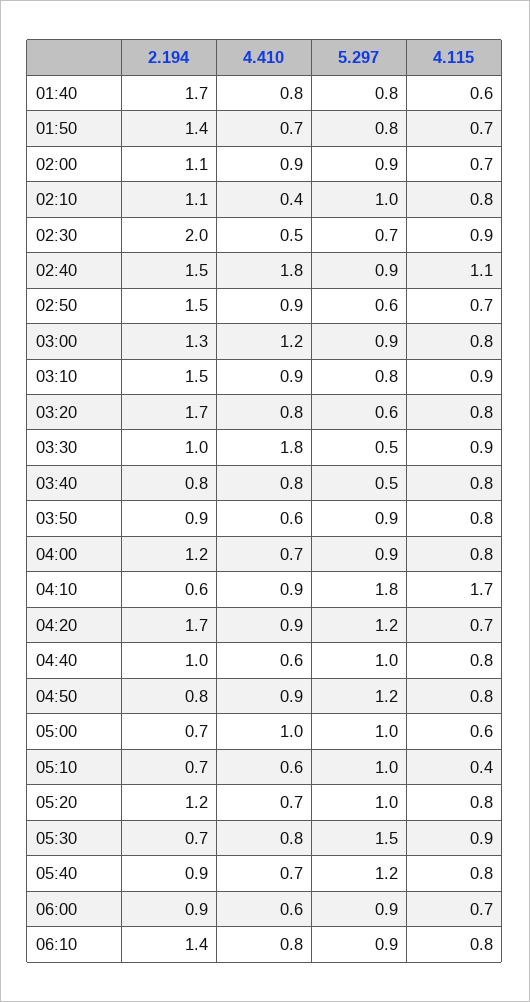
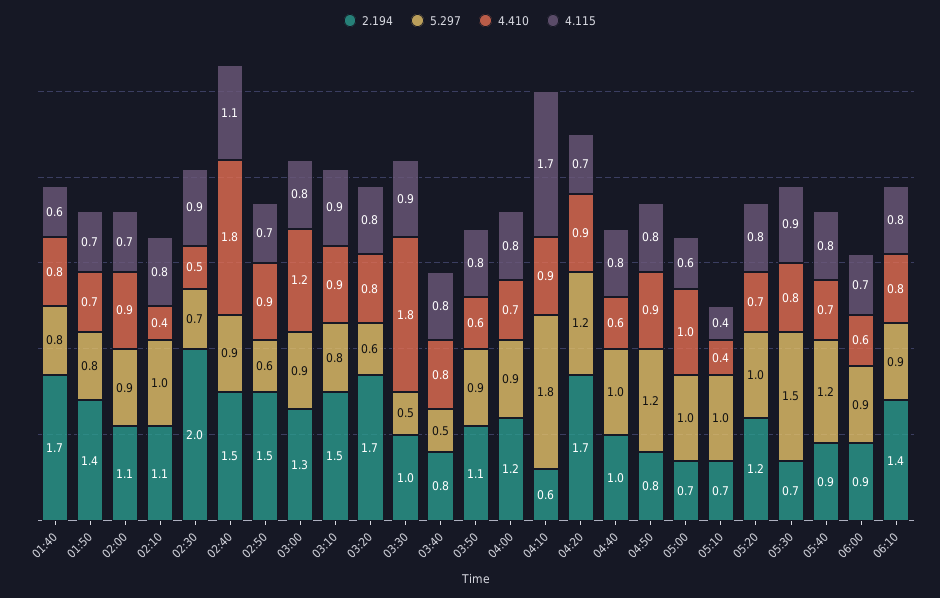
2.194, 03:50: 0.9 -> 1.1
4.410, 05:10: 0.6 -> 0.4

